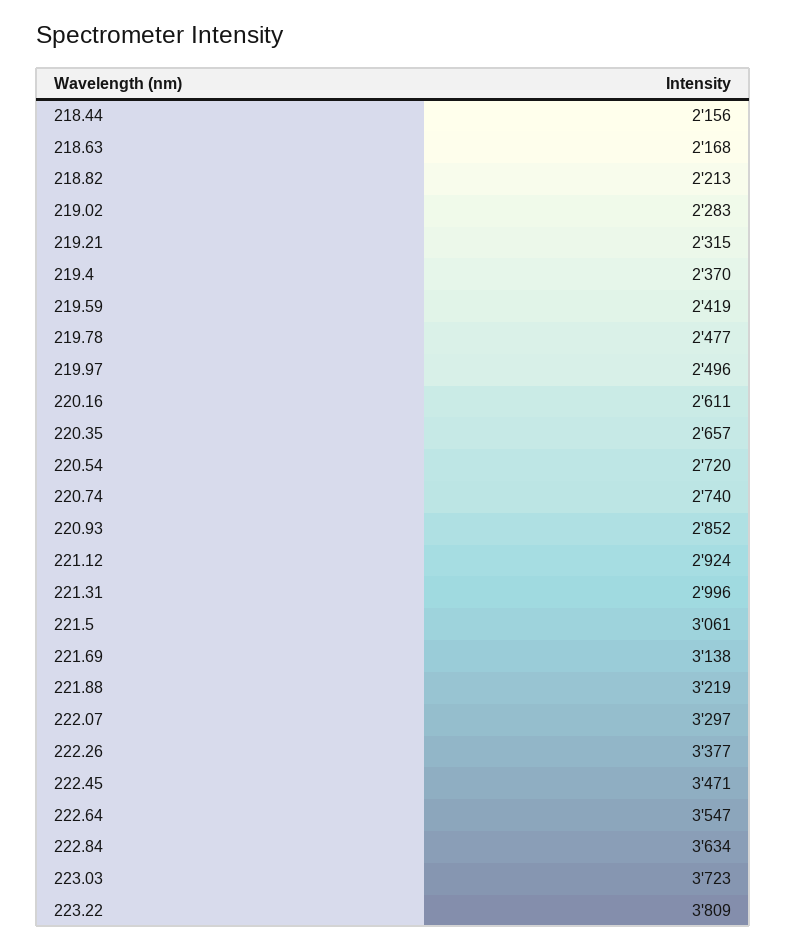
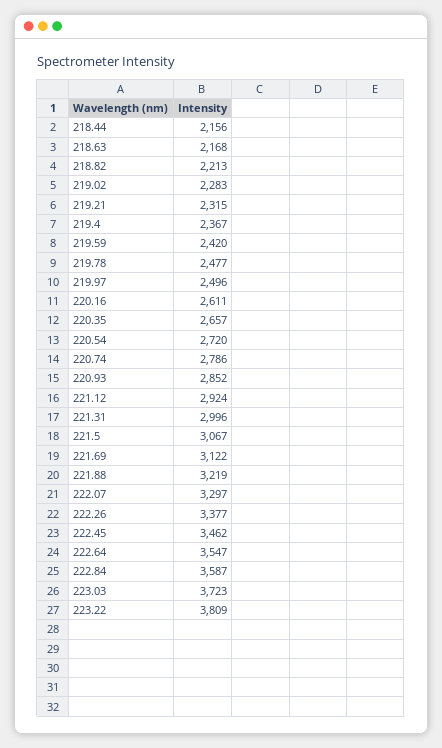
219.4: 2370 -> 2367
219.59: 2419 -> 2420
220.74: 2740 -> 2786
221.5: 3061 -> 3067
221.69: 3138 -> 3122
222.45: 3471 -> 3462
222.84: 3634 -> 3587

